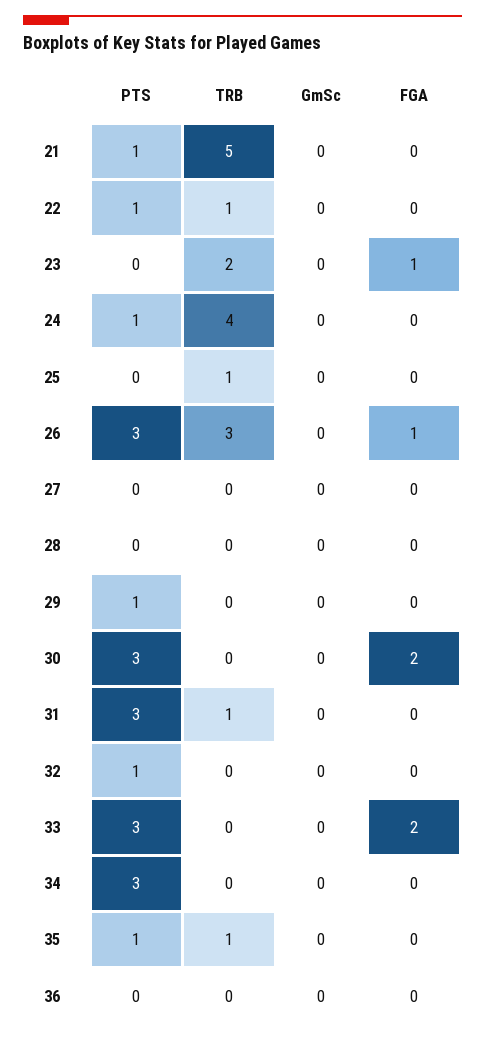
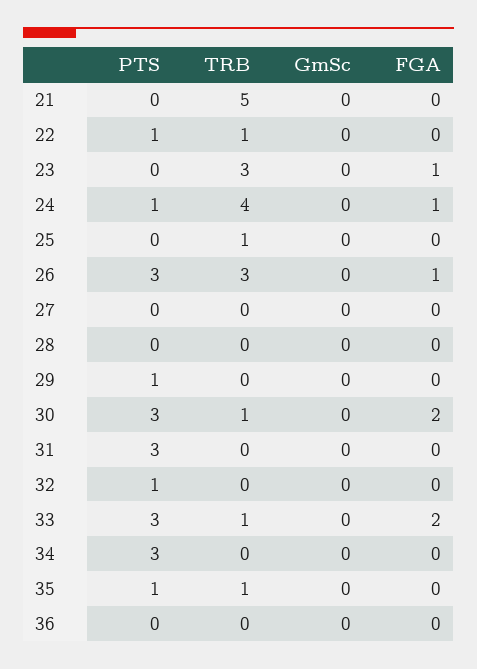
PTS, 21: 1 -> 0
TRB, 23: 2 -> 3
FGA, 24: 0 -> 1
TRB, 30: 0 -> 1
TRB, 31: 1 -> 0
TRB, 33: 0 -> 1

